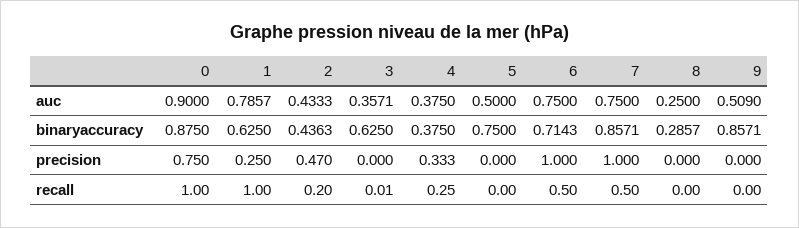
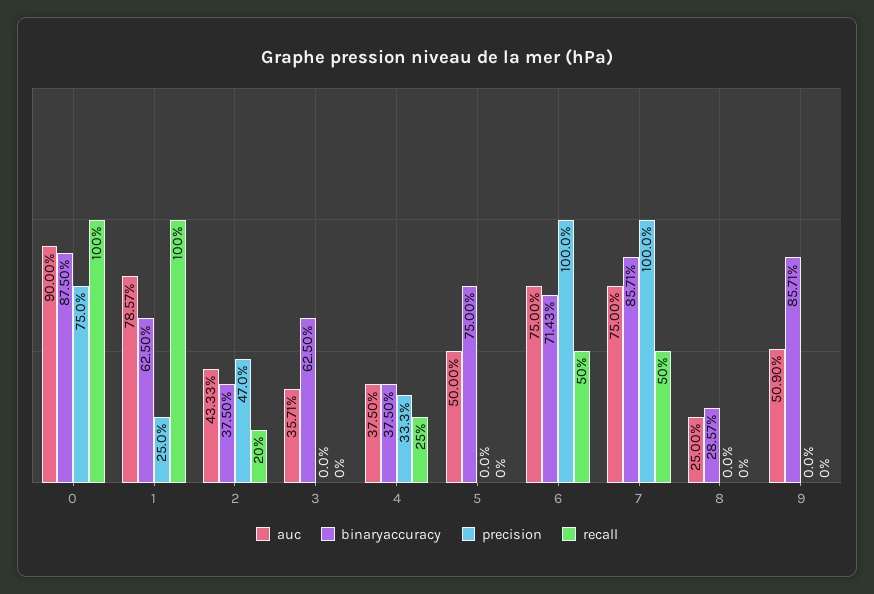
binaryaccuracy, 2: 0.4363 -> 0.375
recall, 3: 0.01 -> 0

